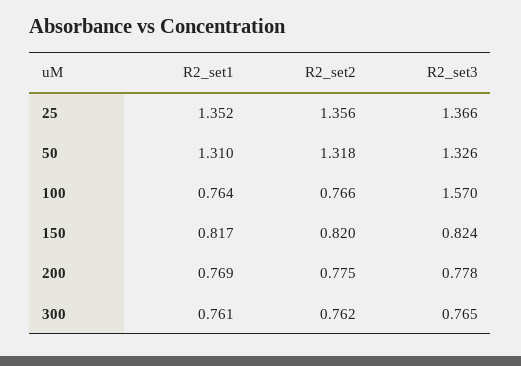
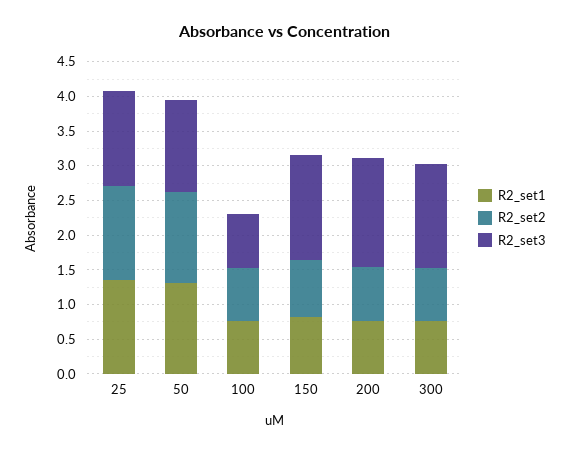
R2_set3, 100: 1.57 -> 0.75
R2_set3, 150: 0.824 -> 1.5
R2_set3, 200: 0.778 -> 1.5
R2_set3, 300: 0.765 -> 1.5

